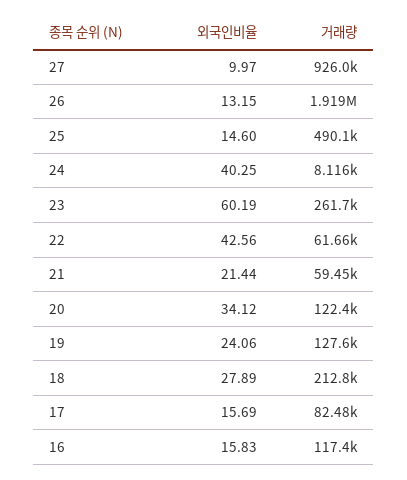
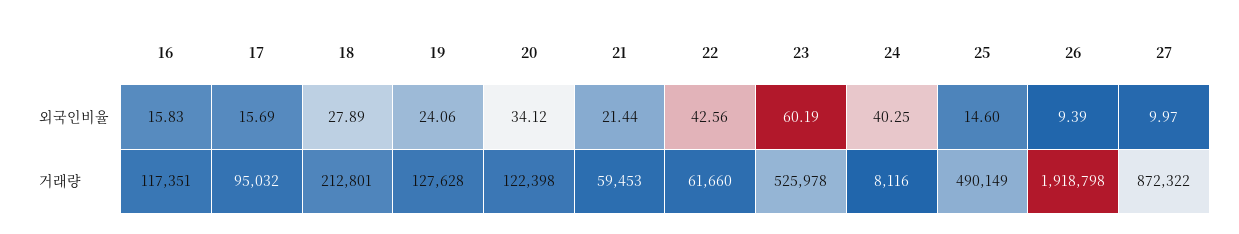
거래량, 27: 926000 -> 872322
외국인비율, 26: 13.15 -> 9.39
거래량, 23: 261700 -> 525978
거래량, 17: 82480 -> 95032

